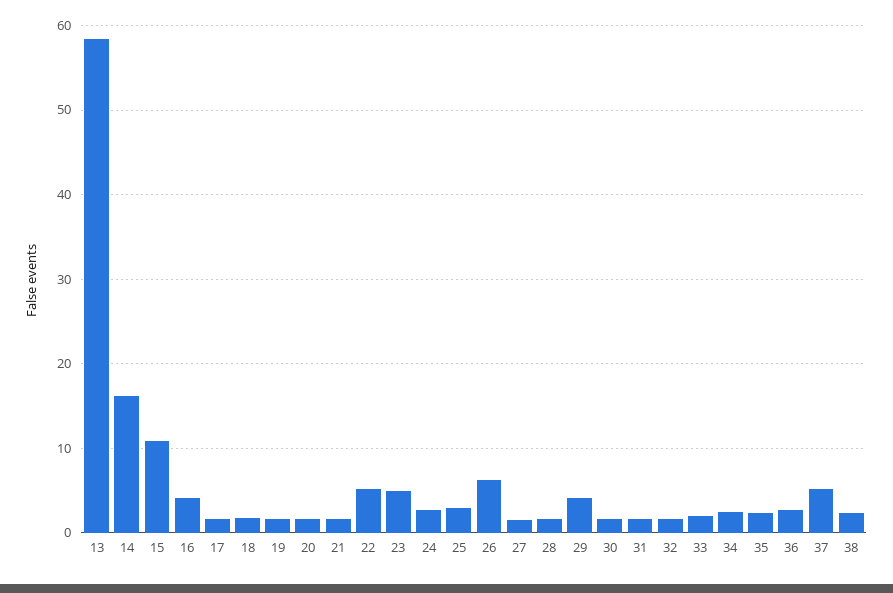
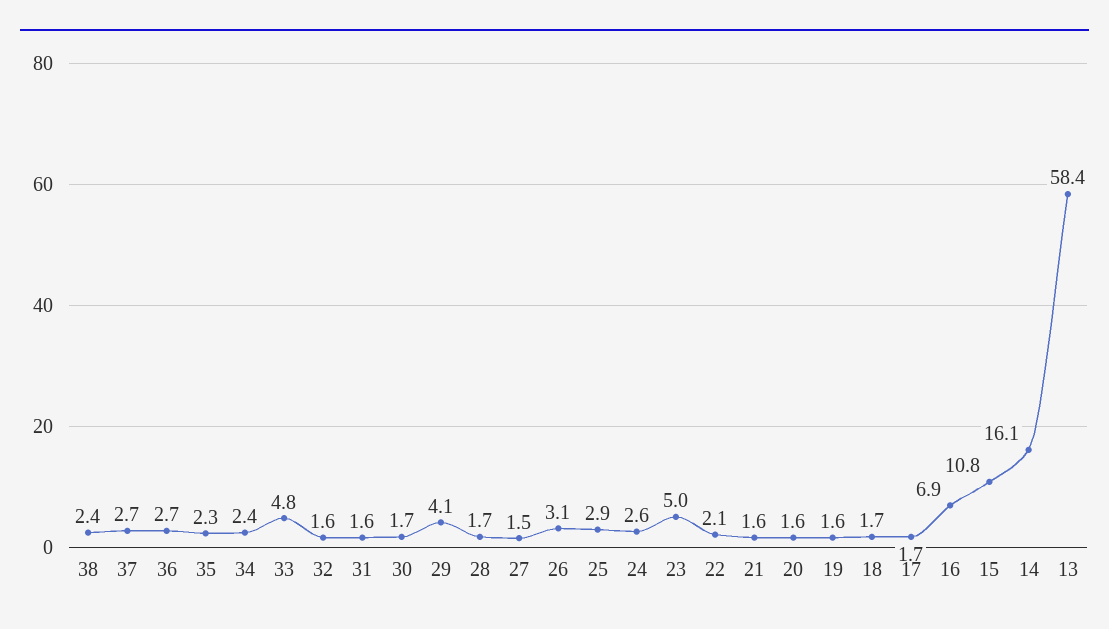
16: 4 -> 6.9
22: 5 -> 2.1
26: 6 -> 3.1
33: 2 -> 4.8
37: 5 -> 2.7

